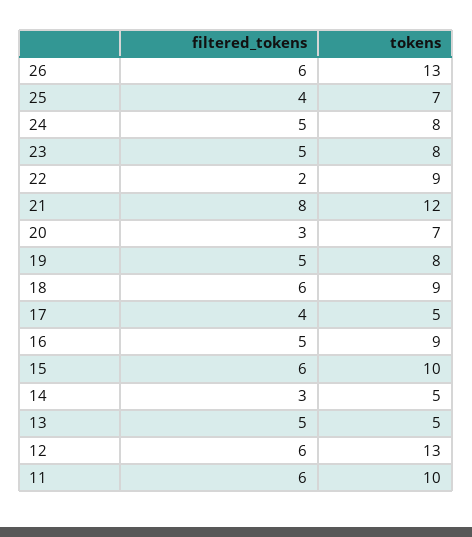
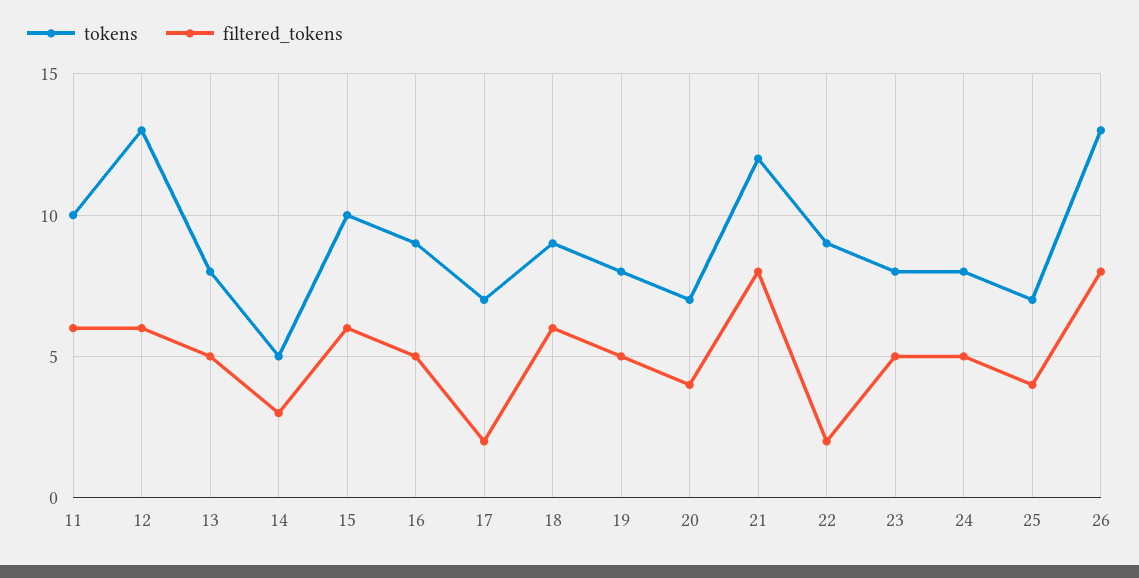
filtered_tokens, 26: 6 -> 8
filtered_tokens, 20: 3 -> 4
filtered_tokens, 17: 4 -> 2
tokens, 17: 5 -> 7
tokens, 13: 5 -> 8

